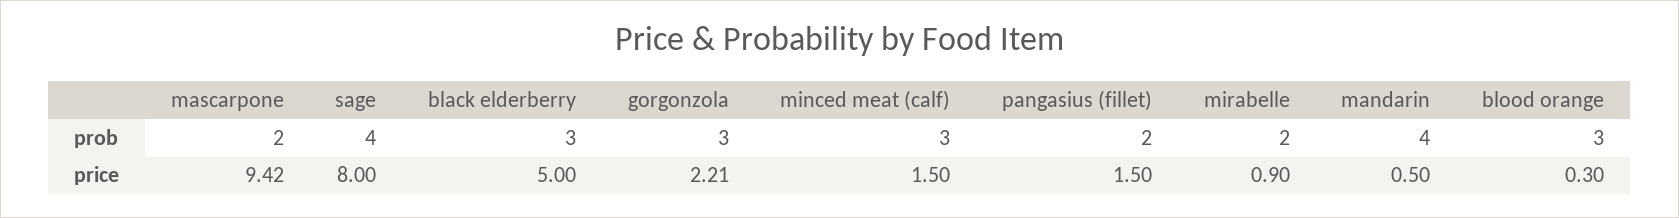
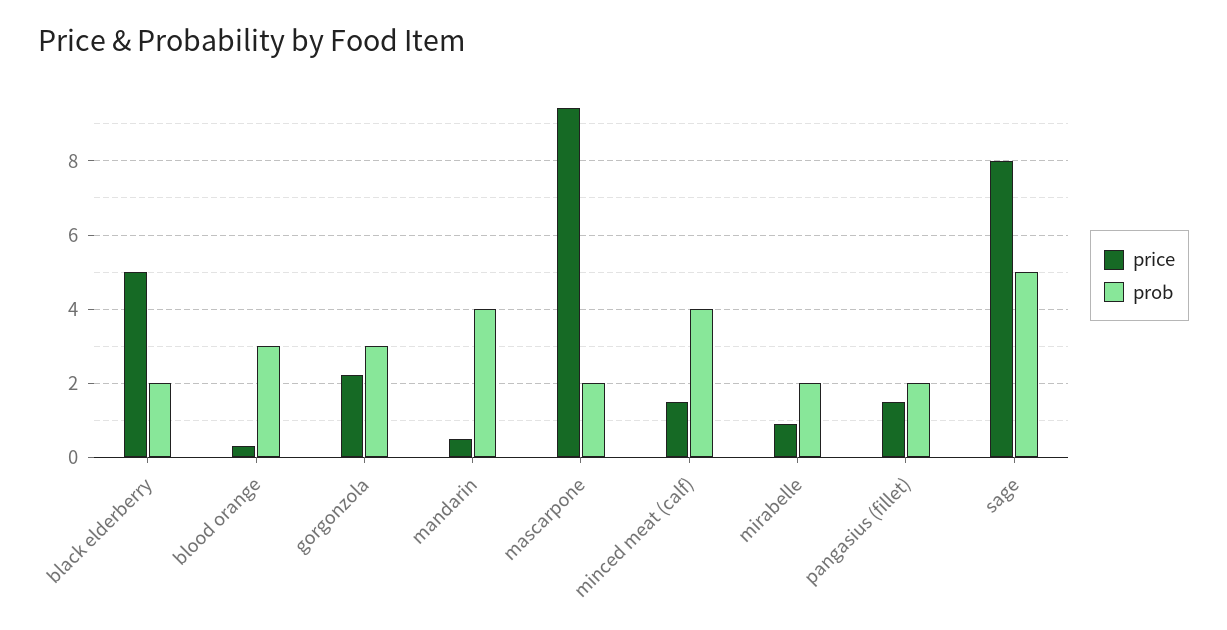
prob, sage: 4 -> 5
prob, black elderberry: 3 -> 2
prob, minced meat (calf): 3 -> 4

